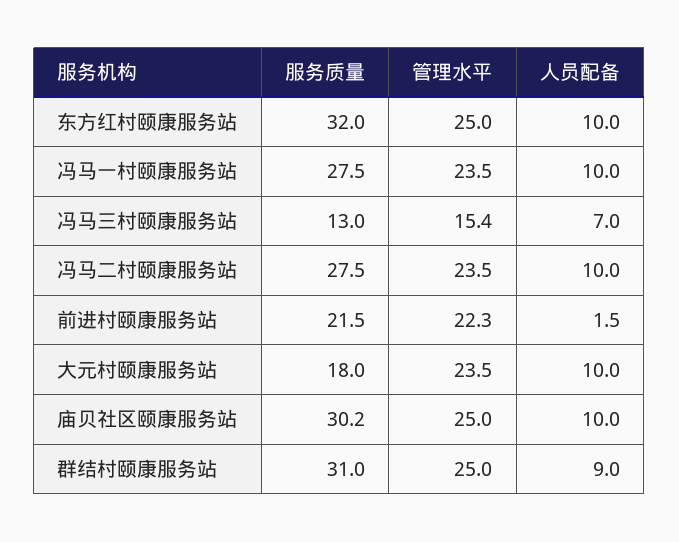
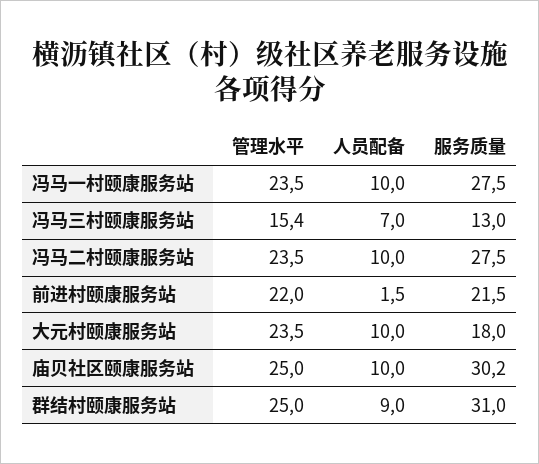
服务质量, 东方红村颐康服务站: 32 -> none
管理水平, 东方红村颐康服务站: 25 -> none
人员配备, 东方红村颐康服务站: 10 -> none
管理水平, 前进村颐康服务站: 22.3 -> 22

